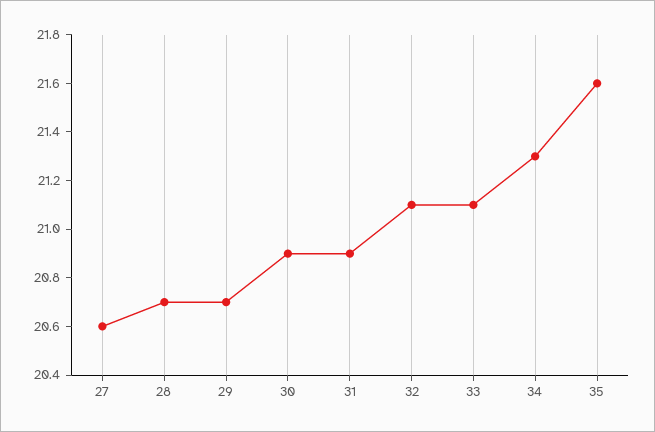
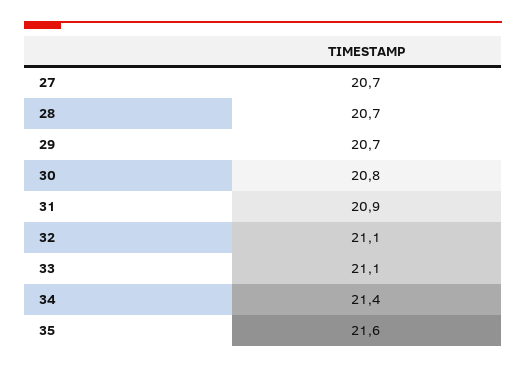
27: 20.6 -> 20.7
30: 20.9 -> 20.8
34: 21.3 -> 21.4

